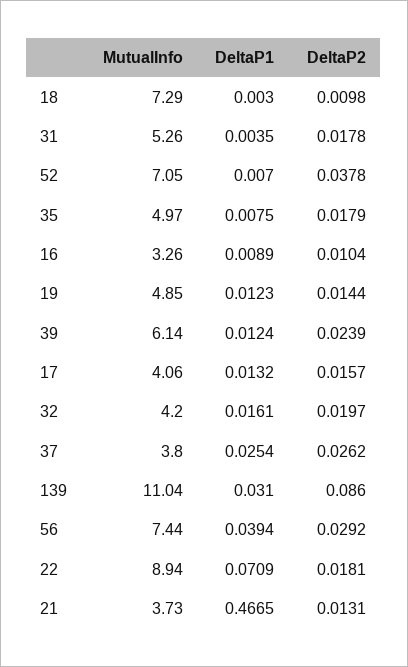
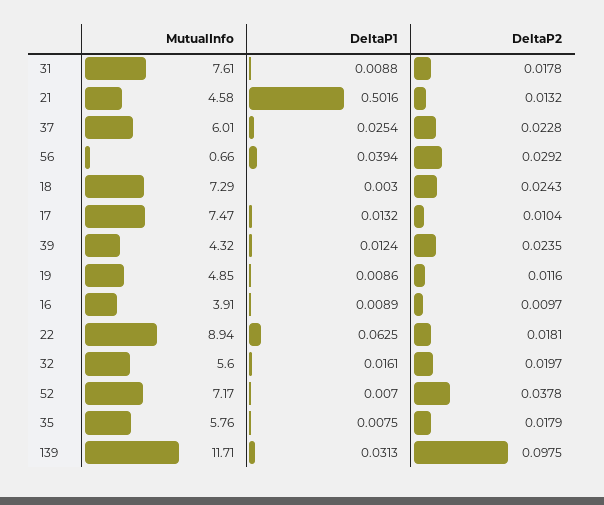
DeltaP2, 18: 0.0098 -> 0.0243
MutualInfo, 31: 5.26 -> 7.61
DeltaP1, 31: 0.0035 -> 0.0088
MutualInfo, 52: 7.05 -> 7.17
MutualInfo, 35: 4.97 -> 5.76
MutualInfo, 16: 3.26 -> 3.91
DeltaP2, 16: 0.0104 -> 0.0097
DeltaP1, 19: 0.0123 -> 0.0086
DeltaP2, 19: 0.0144 -> 0.0116
MutualInfo, 39: 6.14 -> 4.32
DeltaP2, 39: 0.0239 -> 0.0235
MutualInfo, 17: 4.06 -> 7.47
DeltaP2, 17: 0.0157 -> 0.0104
MutualInfo, 32: 4.2 -> 5.6
MutualInfo, 37: 3.8 -> 6.01
DeltaP2, 37: 0.0262 -> 0.0228
MutualInfo, 139: 11.04 -> 11.71
DeltaP1, 139: 0.031 -> 0.0313
DeltaP2, 139: 0.086 -> 0.0975
MutualInfo, 56: 7.44 -> 0.66
DeltaP1, 22: 0.0709 -> 0.0625
MutualInfo, 21: 3.73 -> 4.58
DeltaP1, 21: 0.4665 -> 0.5016
DeltaP2, 21: 0.0131 -> 0.0132

